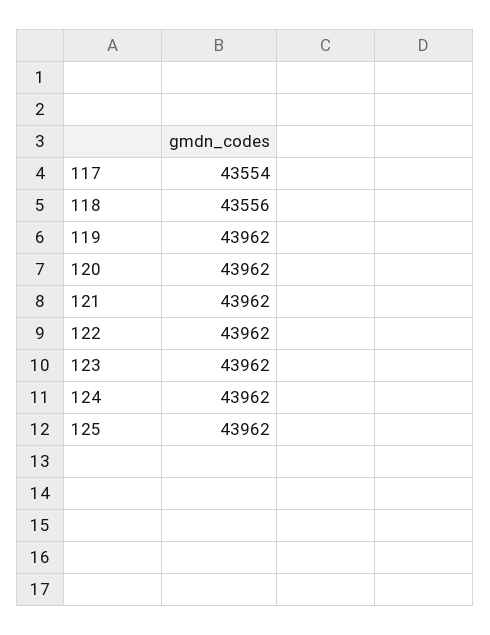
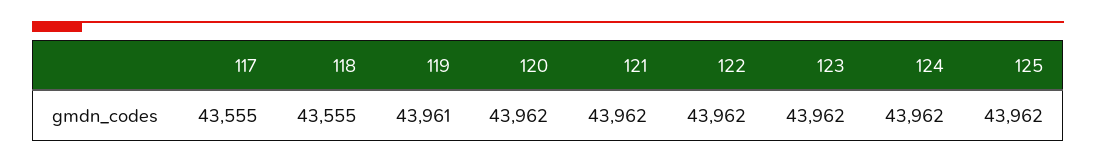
117: 43554 -> 43555
118: 43556 -> 43555
119: 43962 -> 43961

